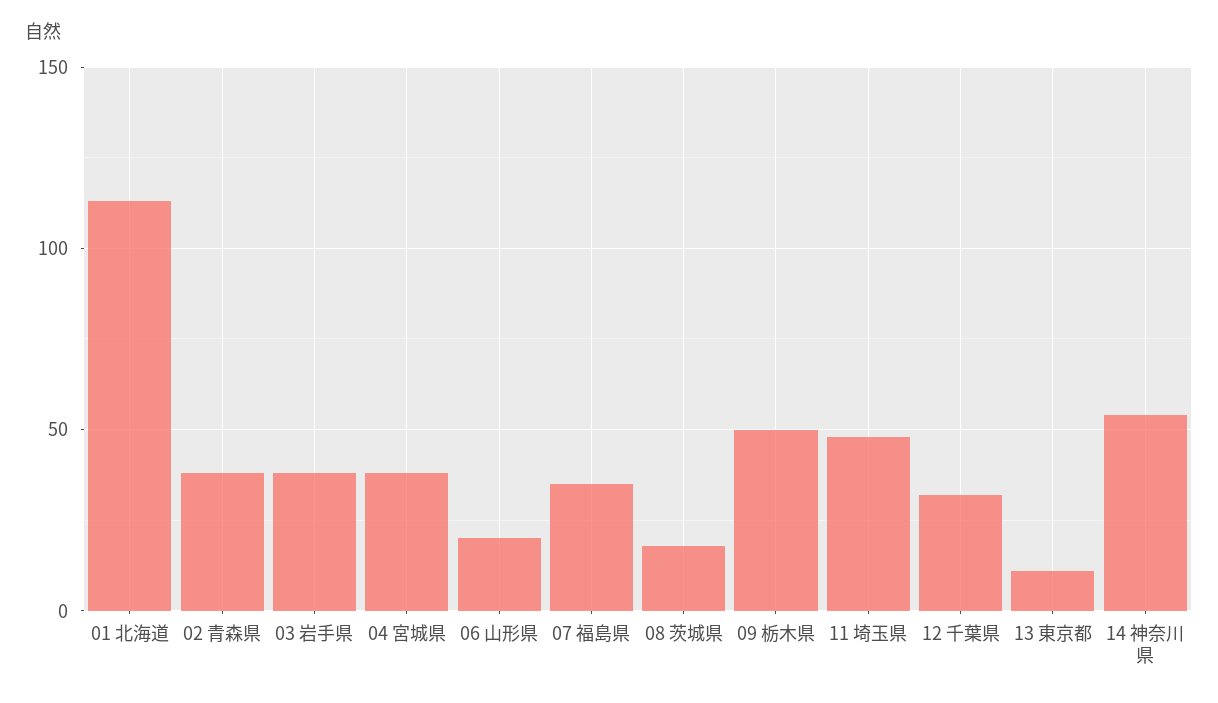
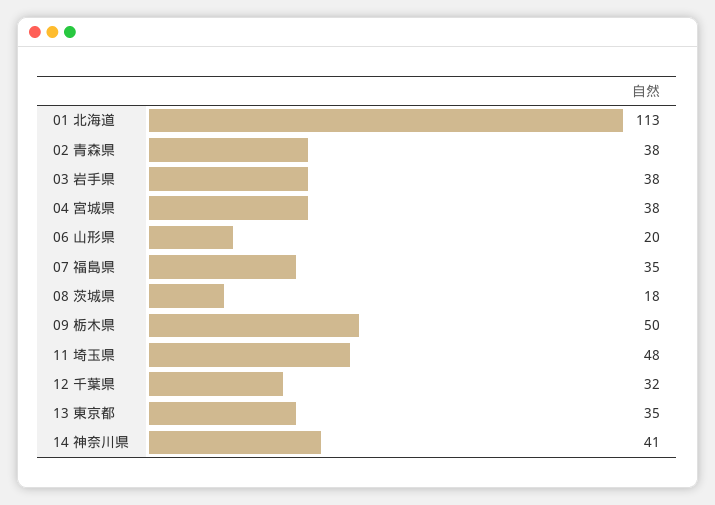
13 東京都: 10 -> 35
14 神奈川県: 55 -> 41

